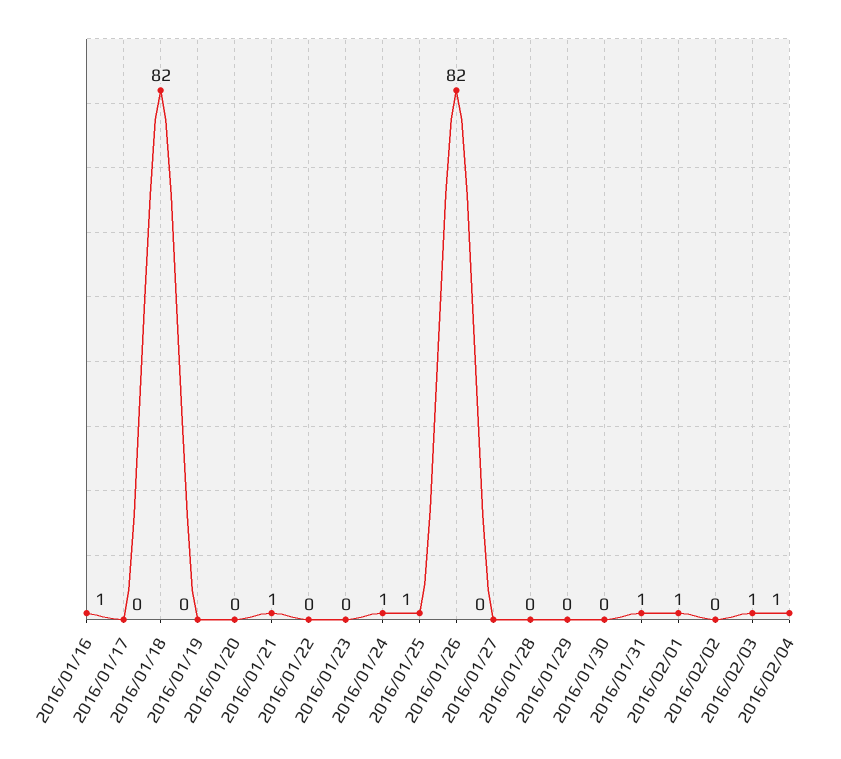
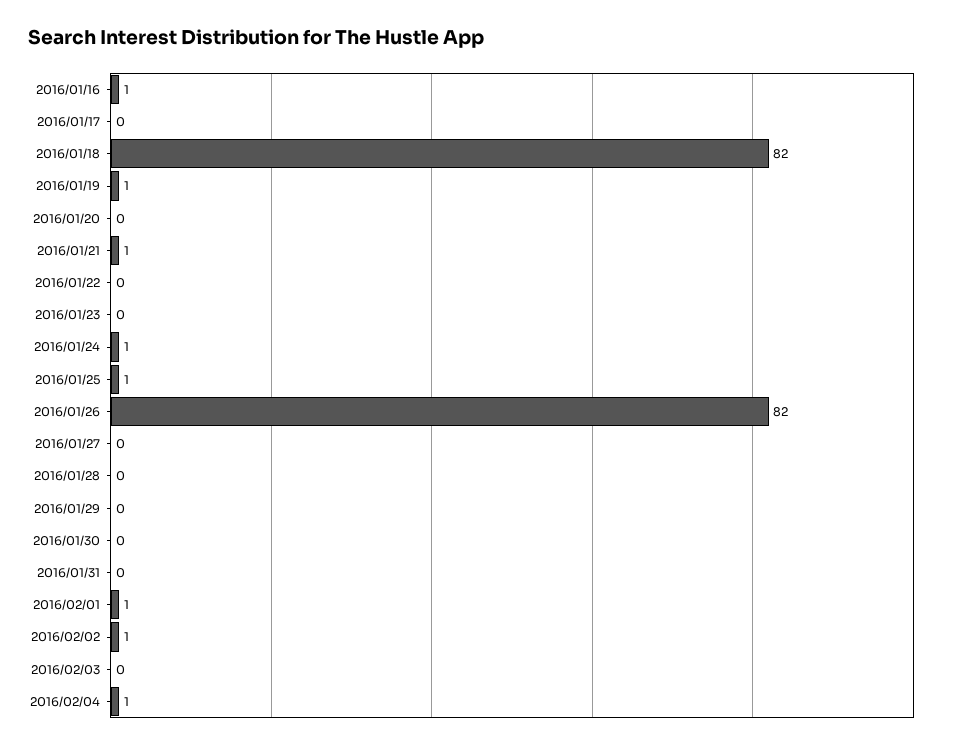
2016/01/19: 0 -> 1
2016/01/31: 1 -> 0
2016/02/02: 0 -> 1
2016/02/03: 1 -> 0

